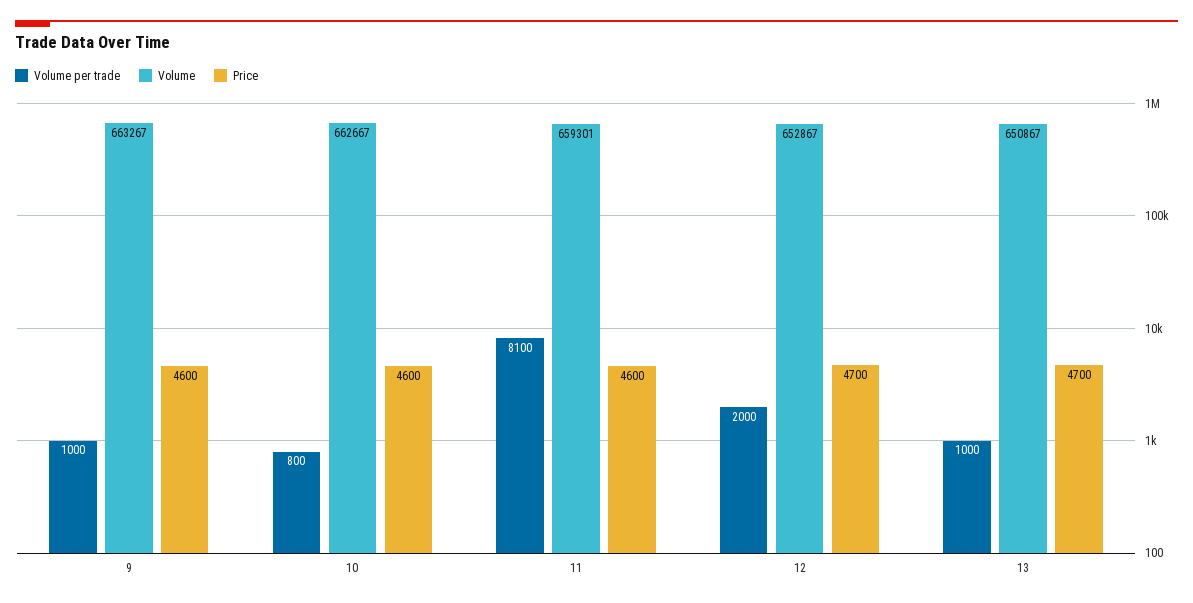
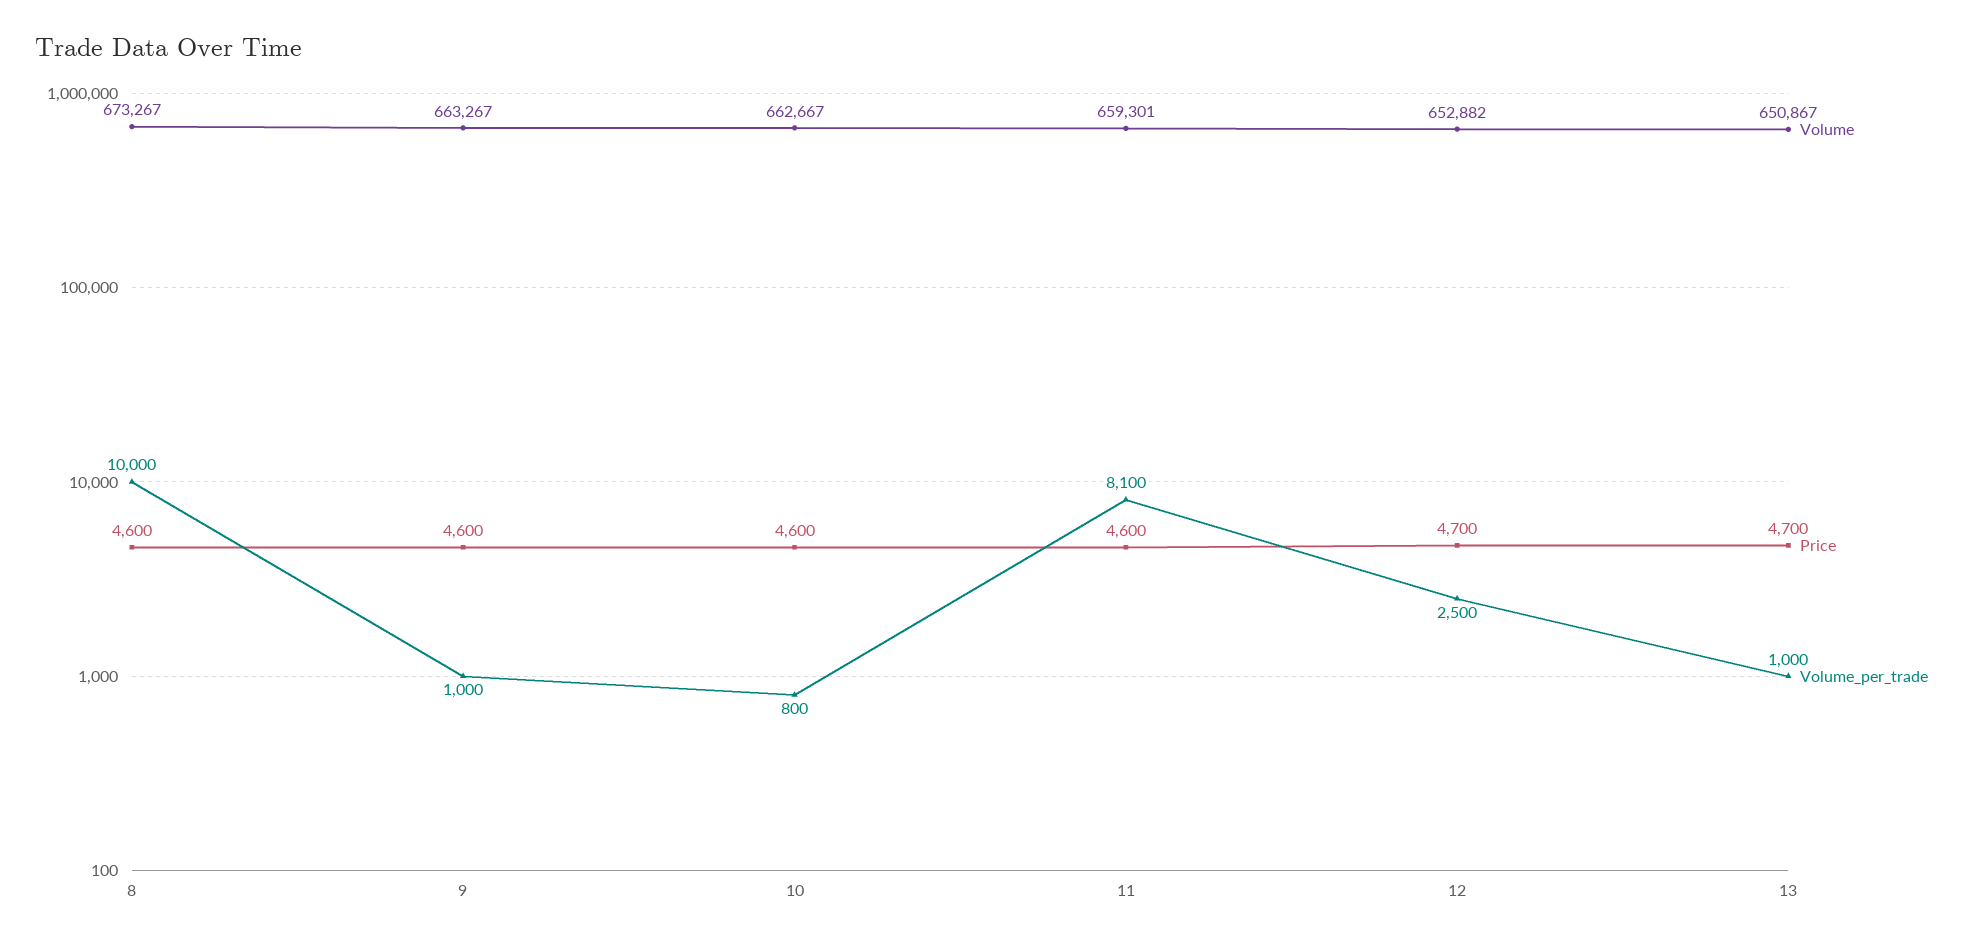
Volume per trade, 12: 2000 -> 2500
Volume, 12: 652867 -> 652882
Volume, 8: none -> 673267
Price, 8: none -> 4600
Volume per trade, 8: none -> 10000

